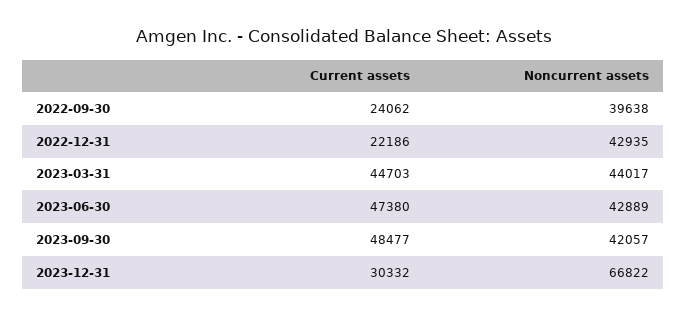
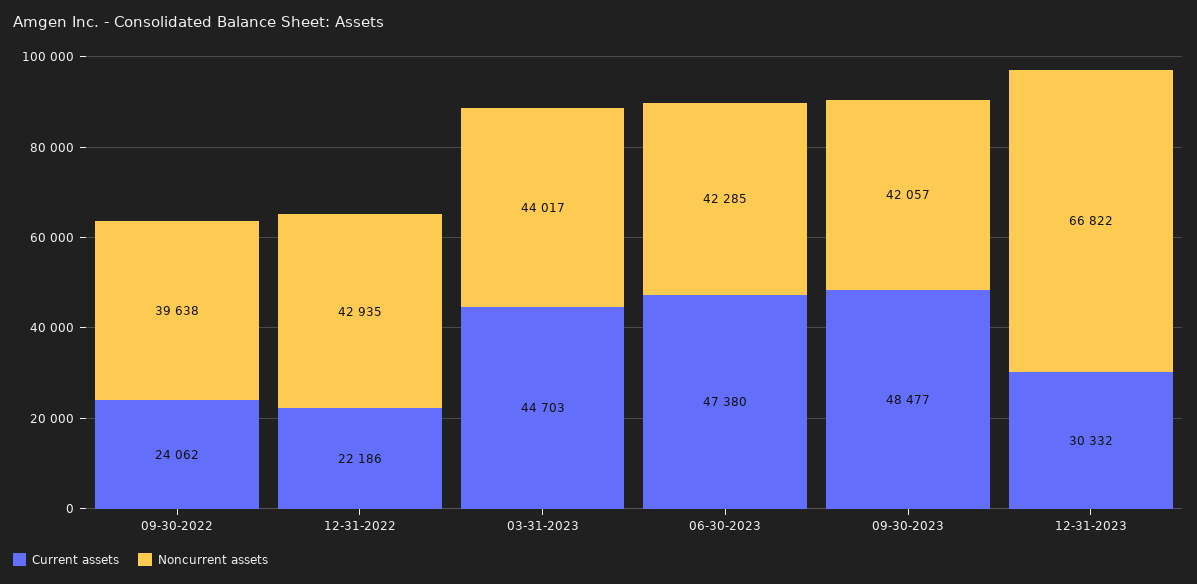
Noncurrent assets, 2023-06-30: 42889 -> 42285

